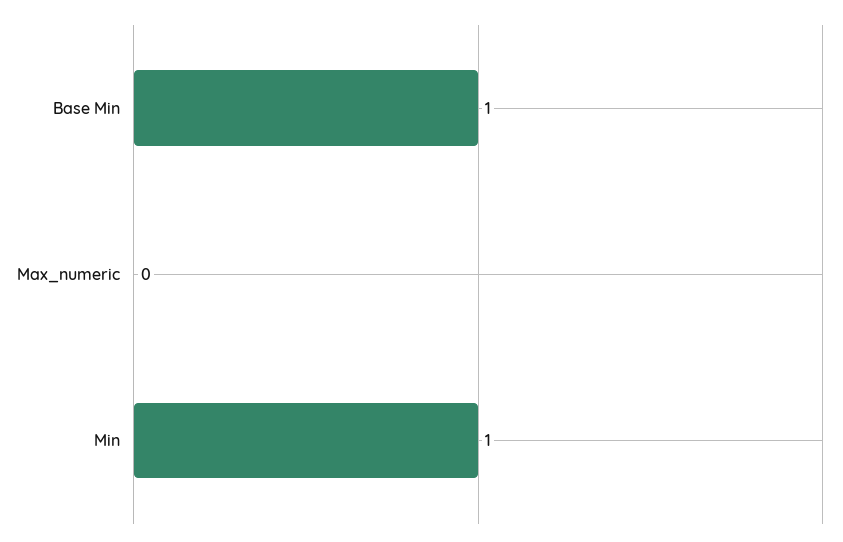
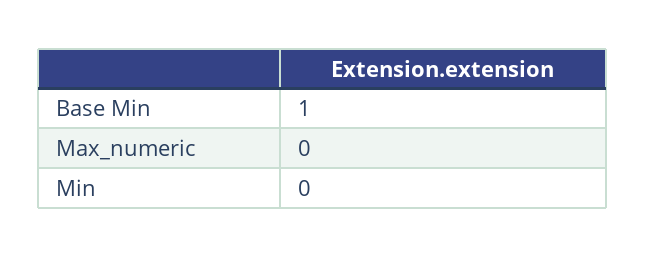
Min: 1 -> 0

